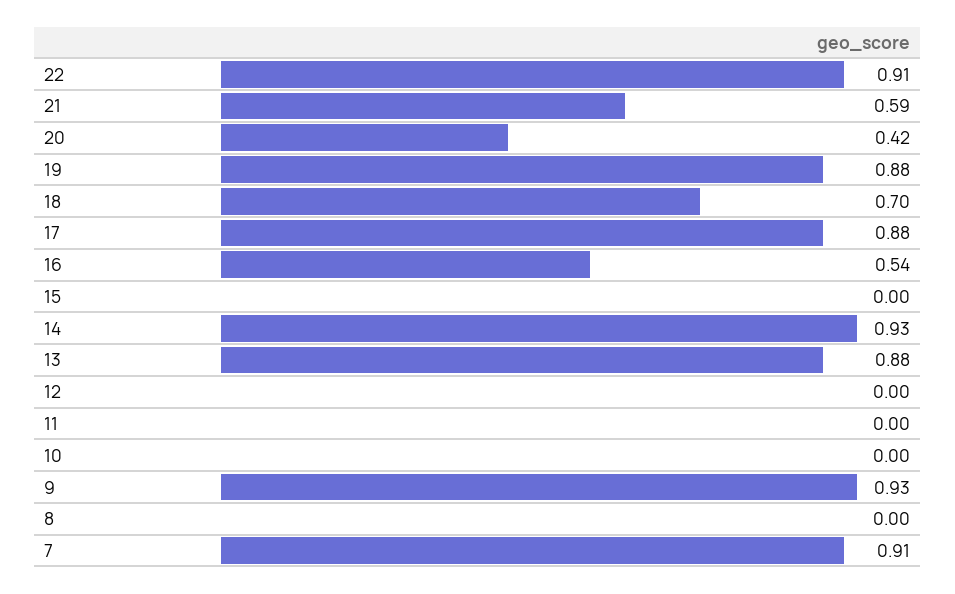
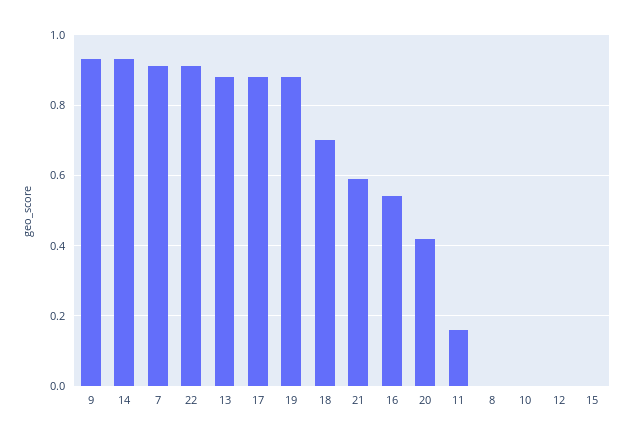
11: 0 -> 0.15

